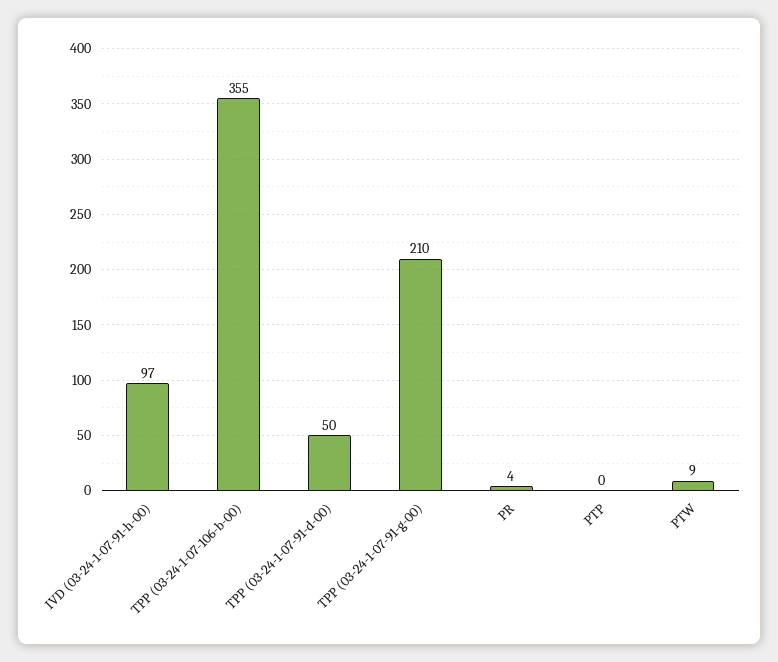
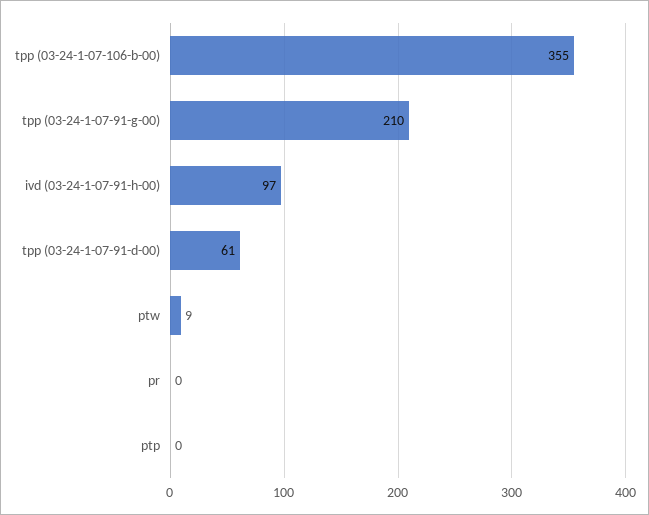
TPP (03-24-1-07-91-d-00): 50 -> 61
PR: 4 -> 0

